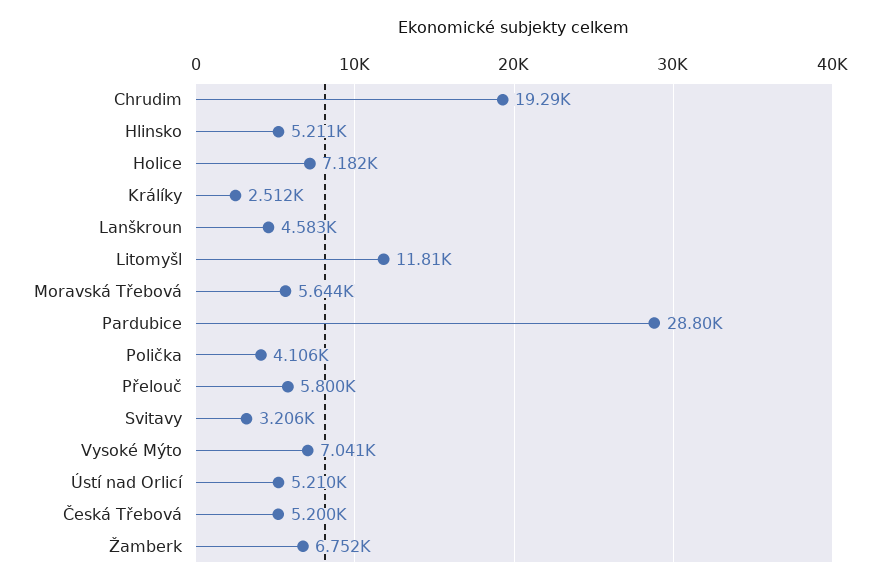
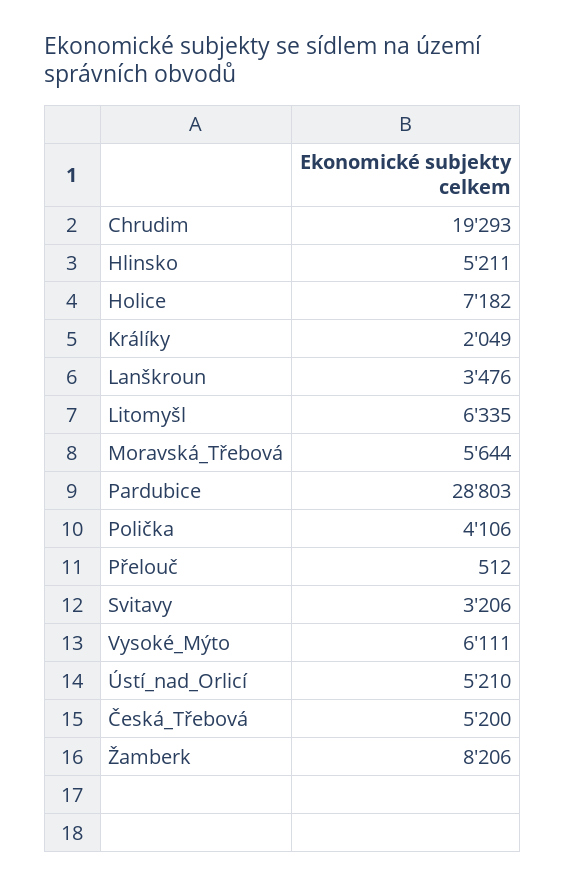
Králíky: 2512 -> 2049
Lanškroun: 4583 -> 3476
Litomyšl: 11810 -> 6335
Přelouč: 5800 -> 512
Vysoké Mýto: 7041 -> 6111
Žamberk: 6752 -> 8206

